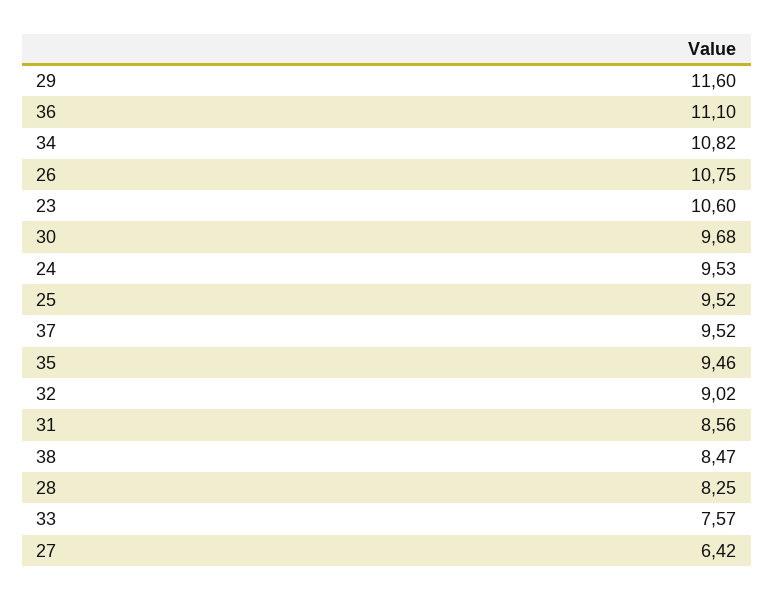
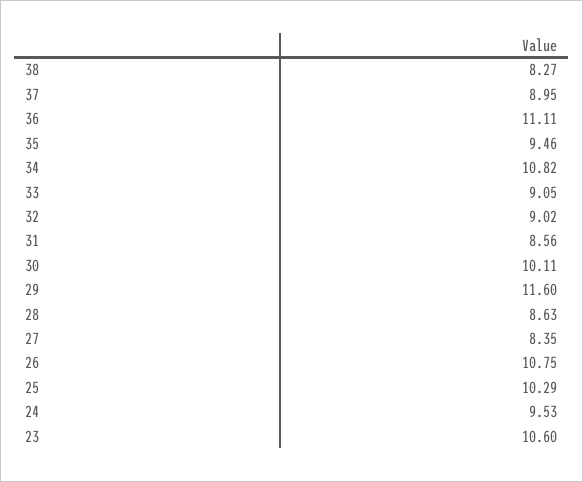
36: 11.1 -> 11.11
30: 9.68 -> 10.11
25: 9.52 -> 10.29
37: 9.52 -> 8.95
38: 8.47 -> 8.27
28: 8.25 -> 8.63
33: 7.57 -> 9.05
27: 6.42 -> 8.35

